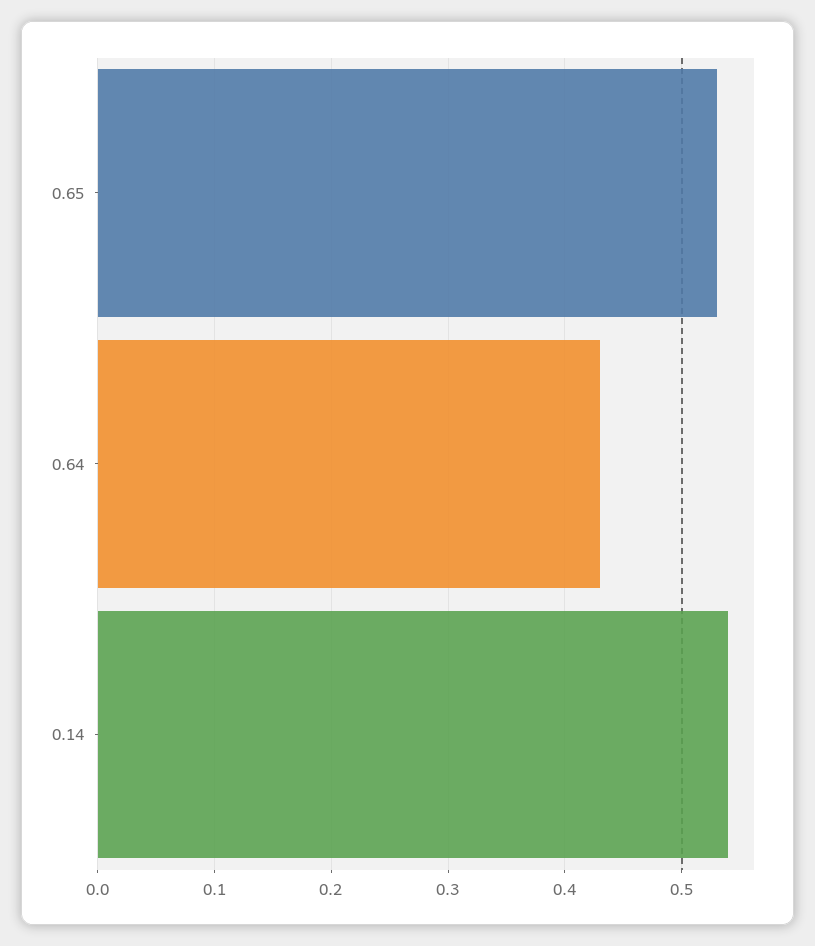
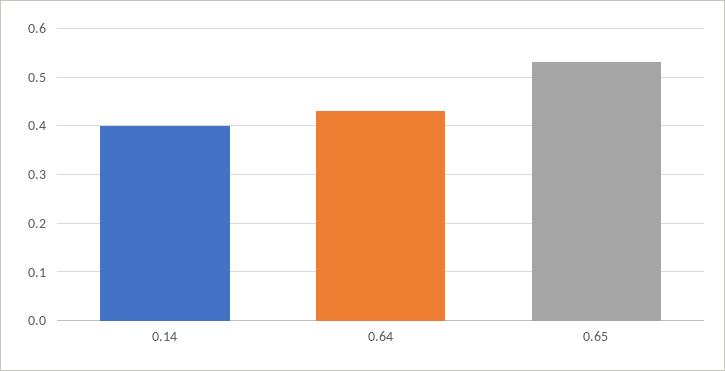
0.14: 0.54 -> 0.4

